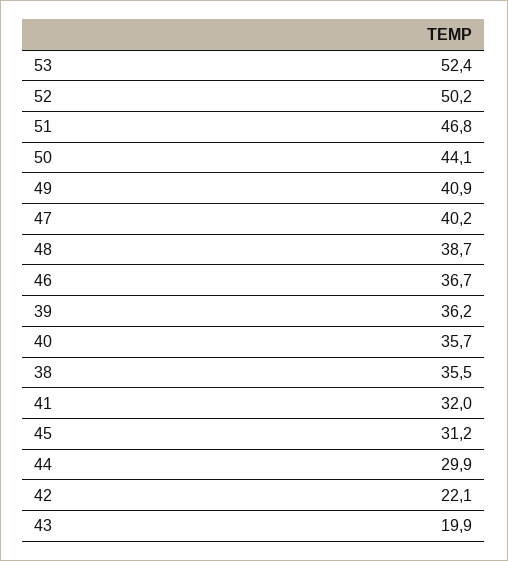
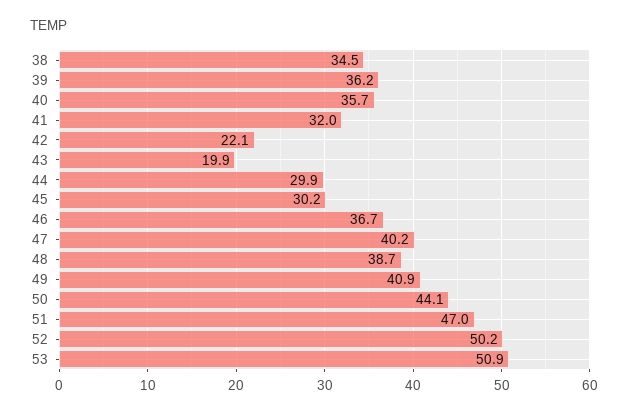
53: 52.4 -> 50.9
51: 46.8 -> 47
38: 35.5 -> 34.5
45: 31.2 -> 30.2

